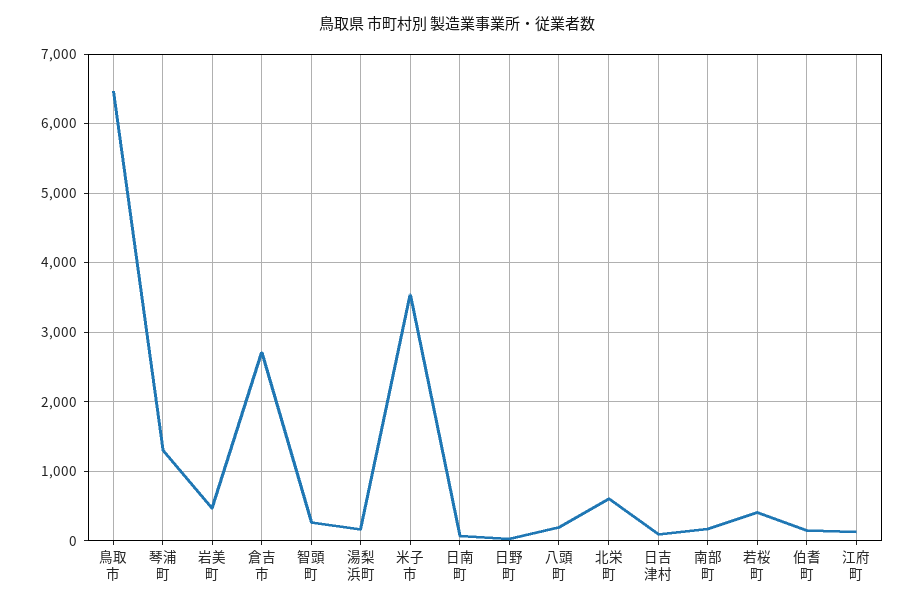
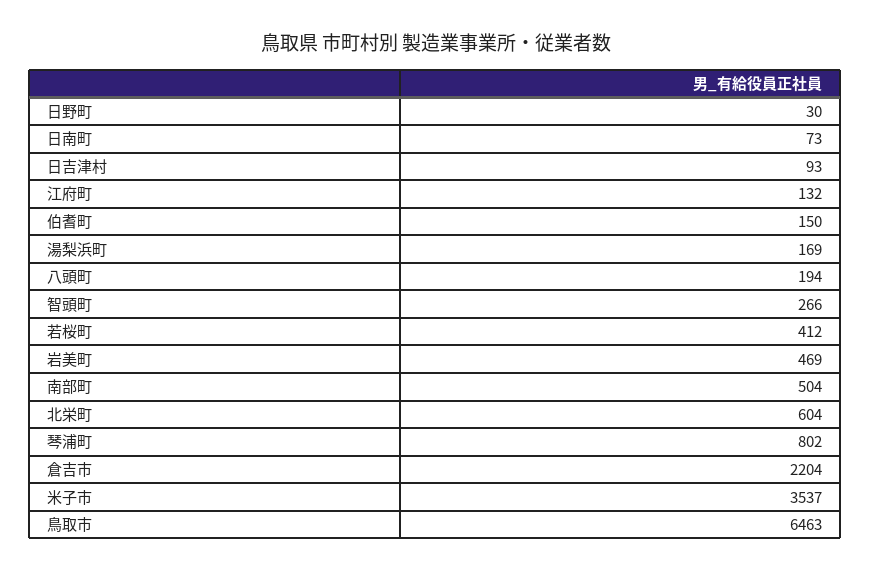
琴浦町: 1300 -> 802
倉吉市: 2700 -> 2204
南部町: 200 -> 504

